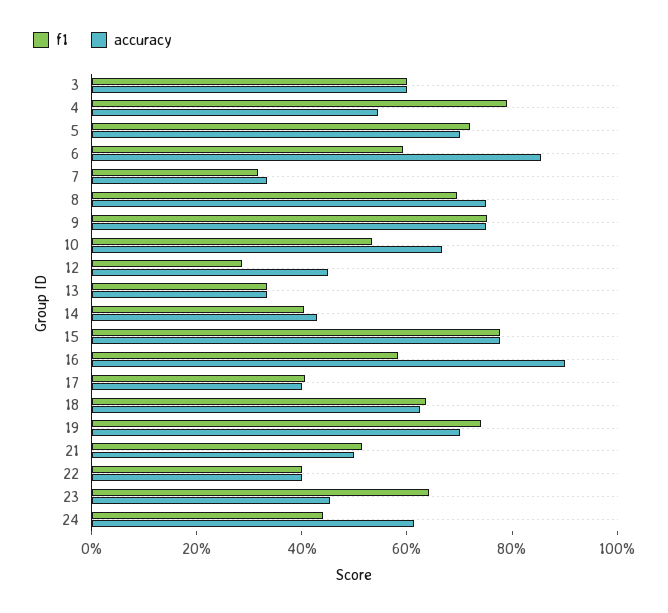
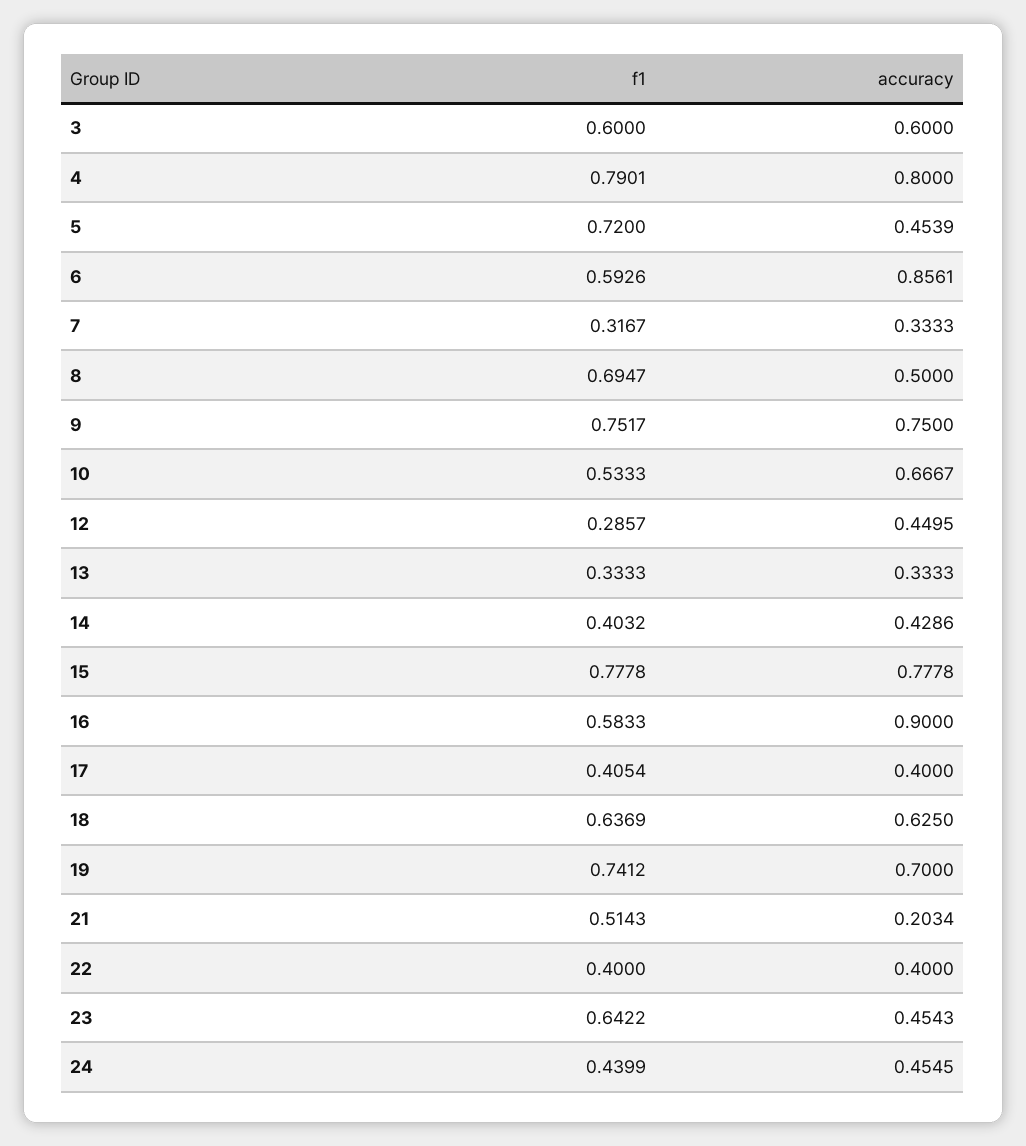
accuracy, 4: 0.55 -> 0.8
accuracy, 5: 0.7 -> 0.4539
accuracy, 8: 0.75 -> 0.5
accuracy, 21: 0.5 -> 0.2034
accuracy, 24: 0.6 -> 0.4545

